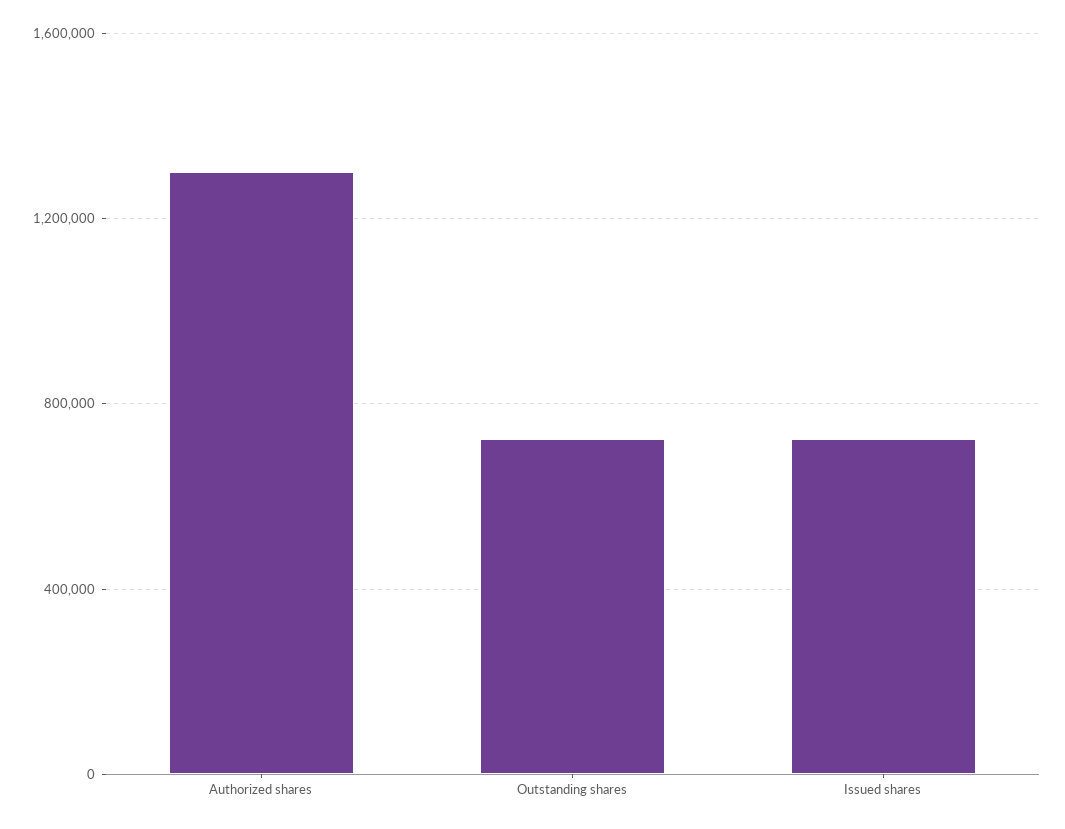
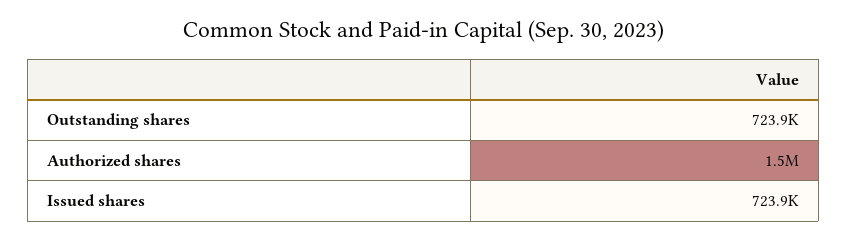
Authorized shares: 1300000 -> 1500000

